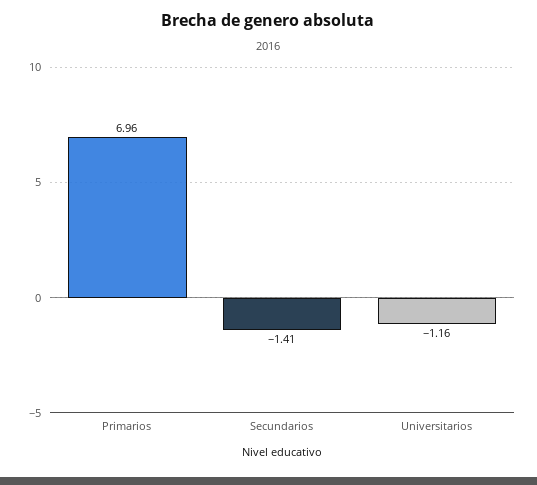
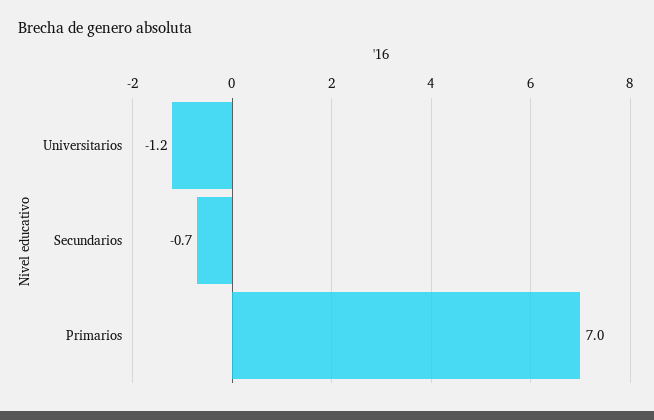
Secundarios: -1.41 -> -0.7

